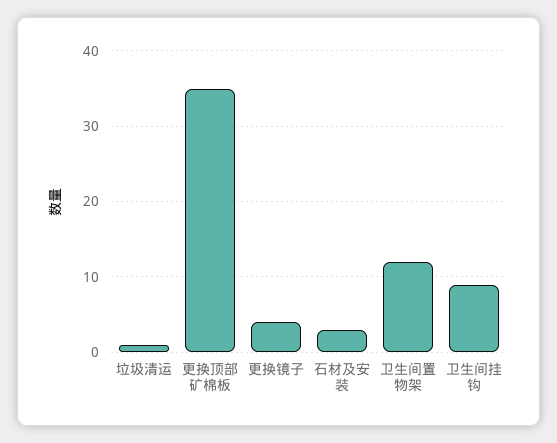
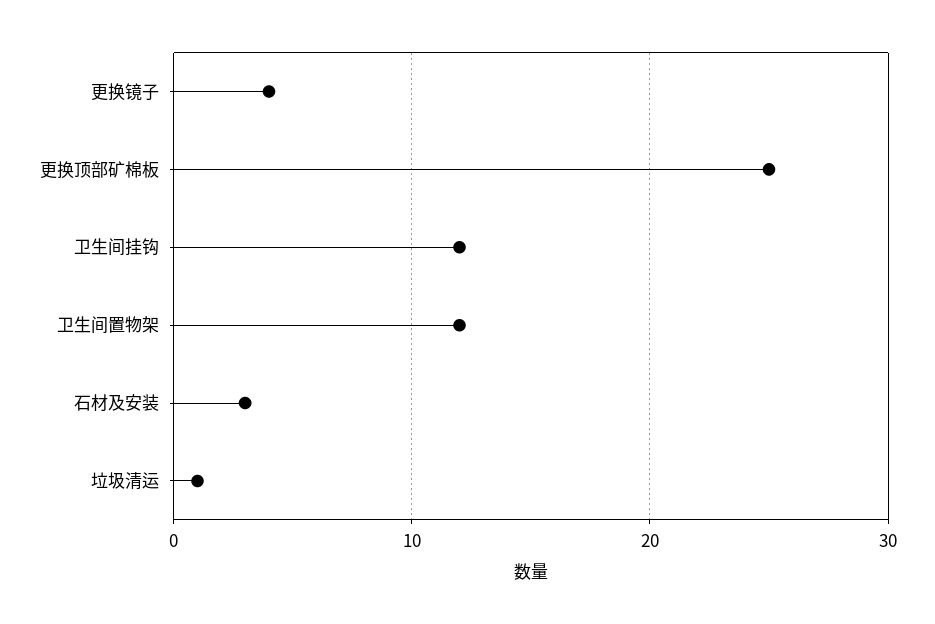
更换顶部矿棉板: 35 -> 25
卫生间挂钩: 9 -> 12

